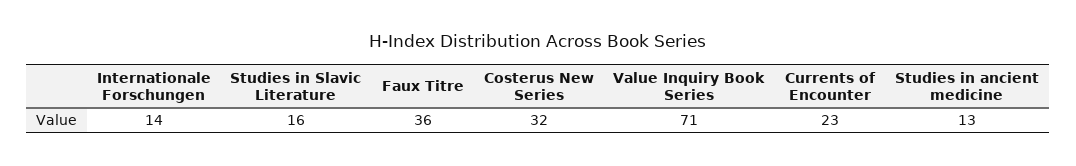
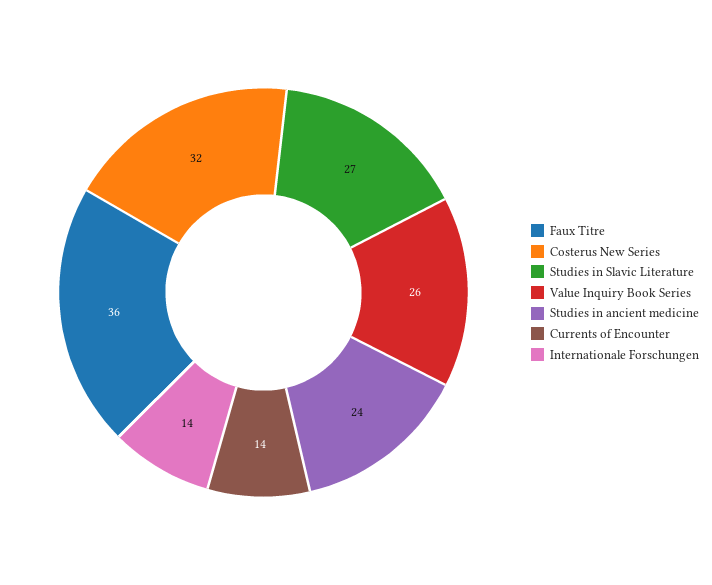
Studies in Slavic Literature: 16 -> 27
Value Inquiry Book Series: 71 -> 26
Currents of Encounter: 23 -> 14
Studies in ancient medicine: 13 -> 24

